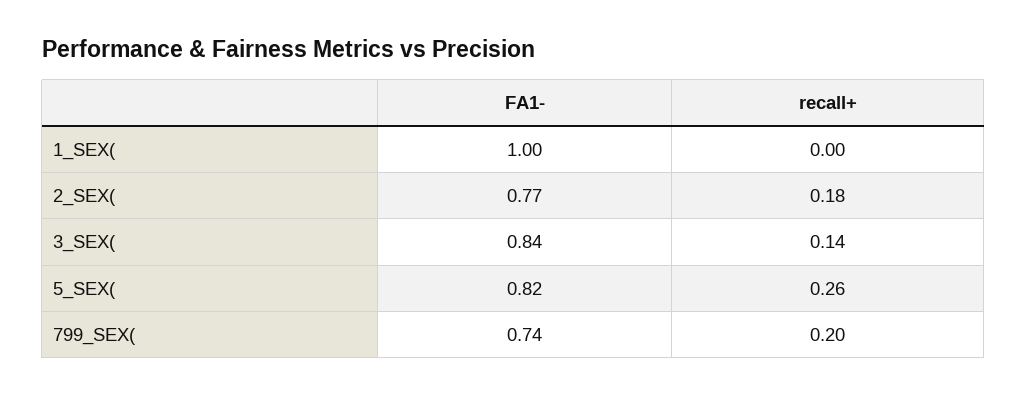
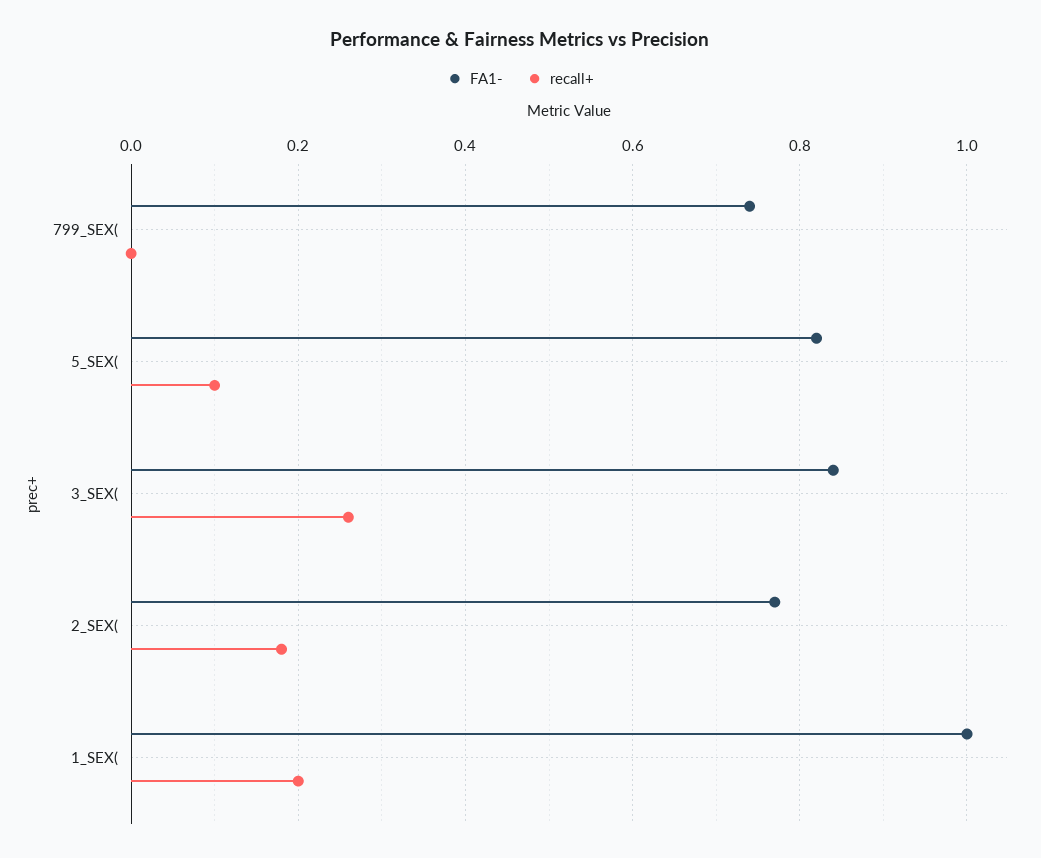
recall+, 1_SEX(: 0 -> 0.2
recall+, 3_SEX(: 0.14 -> 0.25
recall+, 5_SEX(: 0.26 -> 0.1
recall+, 799_SEX(: 0.2 -> 0

